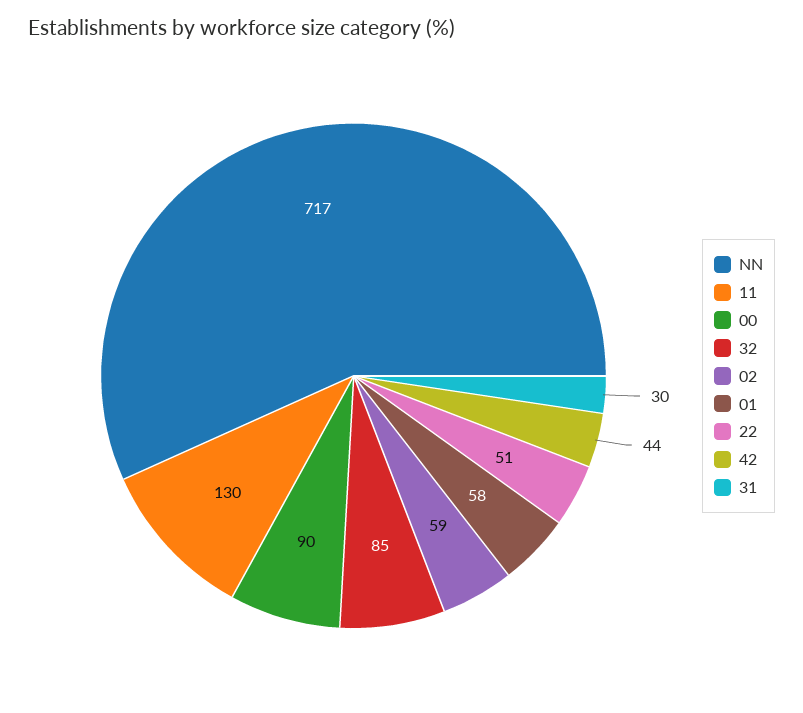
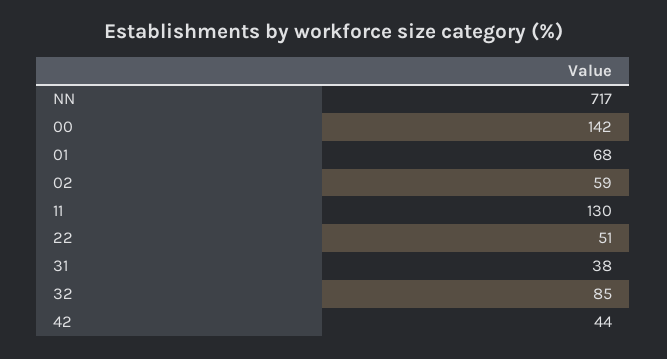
00: 90 -> 142
01: 58 -> 68
31: 30 -> 38

